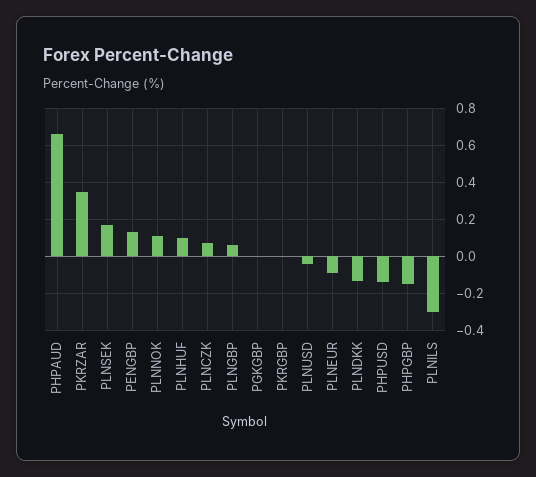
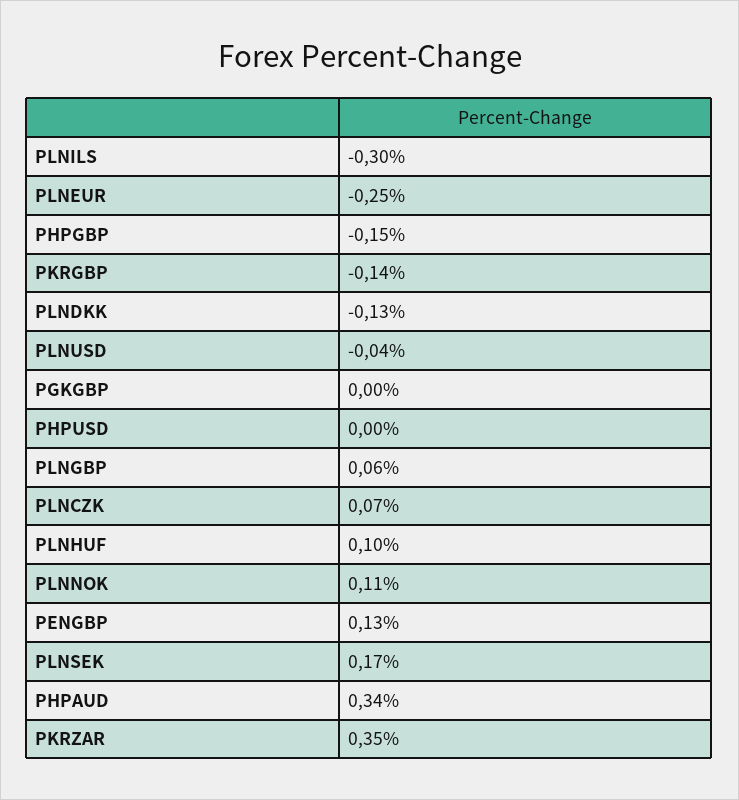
PHPAUD: 0.65 -> 0.34
PKRGBP: 0 -> -0.14
PLNEUR: -0.1 -> -0.25
PHPUSD: -0.15 -> 0

